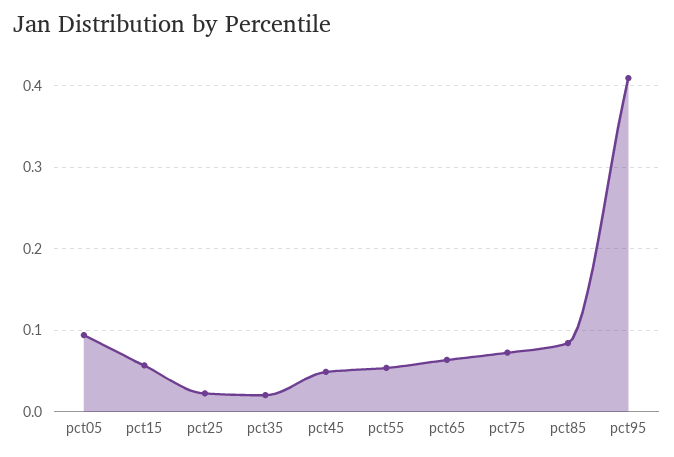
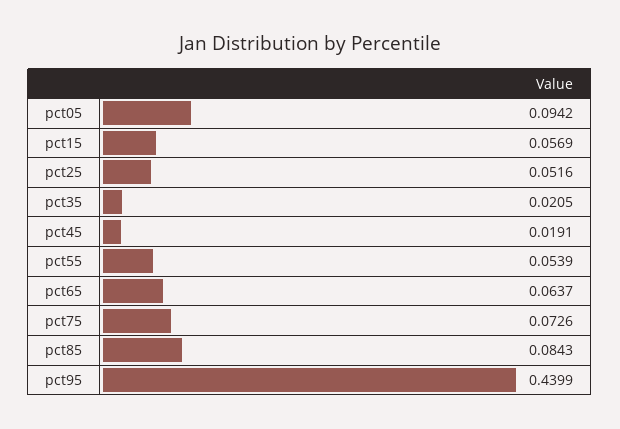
pct25: 0.02 -> 0.0516
pct45: 0.05 -> 0.0191
pct95: 0.41 -> 0.4399

